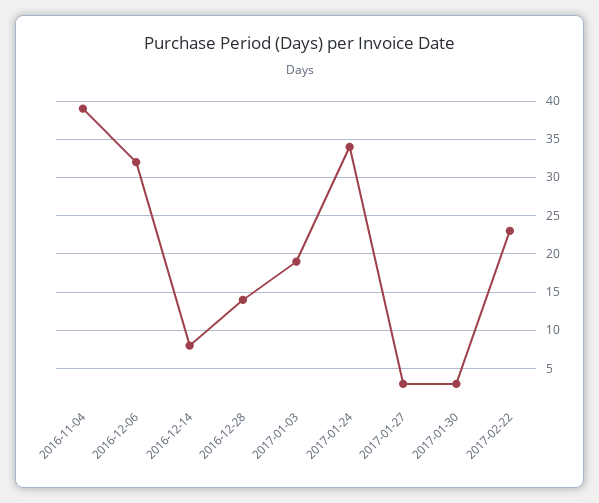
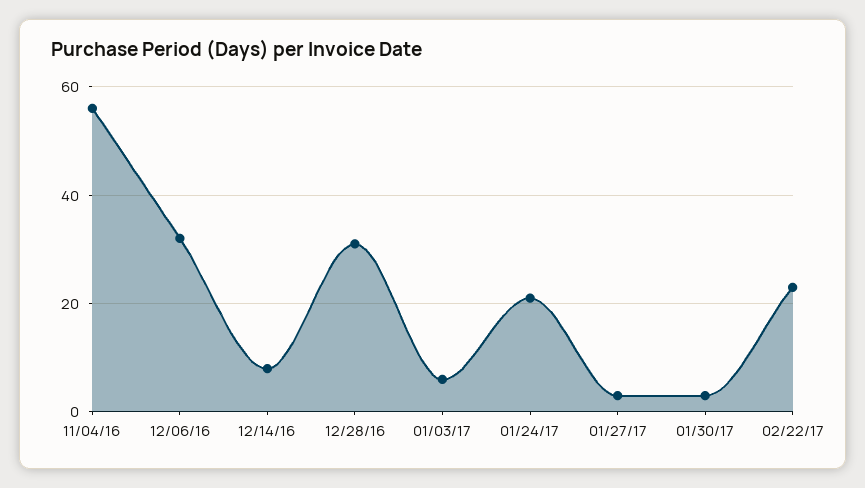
2016-11-04: 39 -> 55
2016-12-28: 14 -> 30
2017-01-03: 19 -> 5
2017-01-24: 34 -> 20

